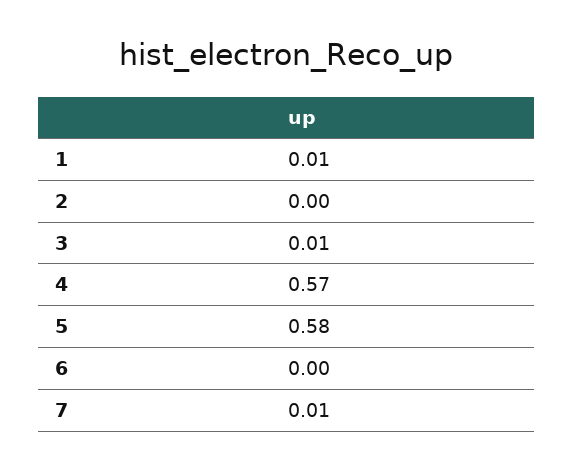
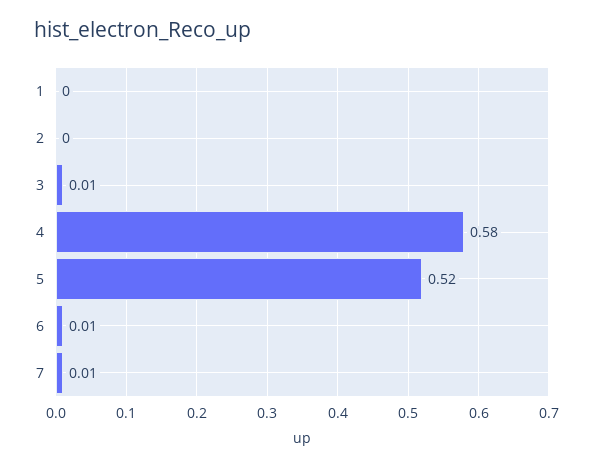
1: 0.01 -> 0
4: 0.57 -> 0.58
5: 0.58 -> 0.52
6: 0 -> 0.01

